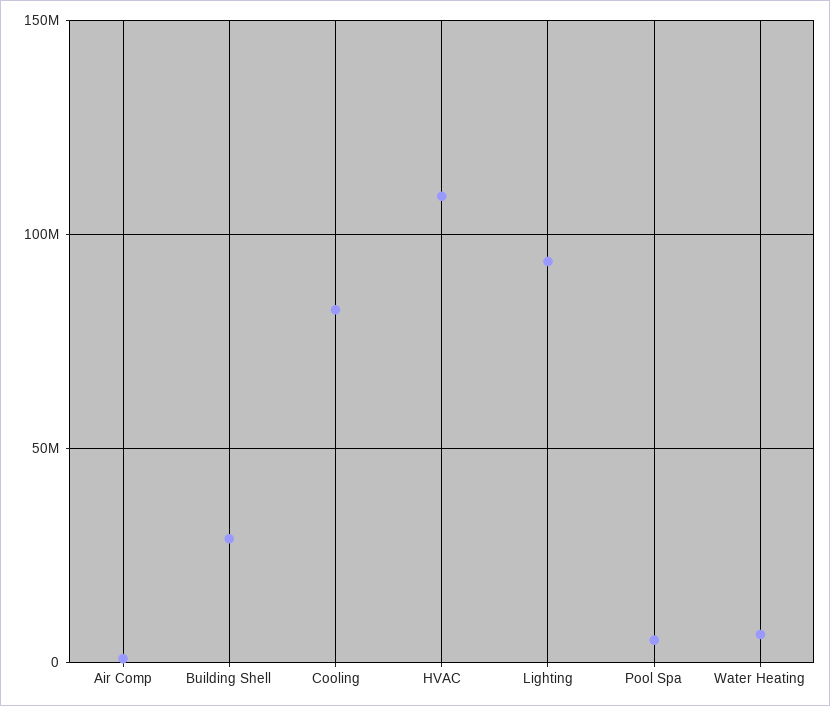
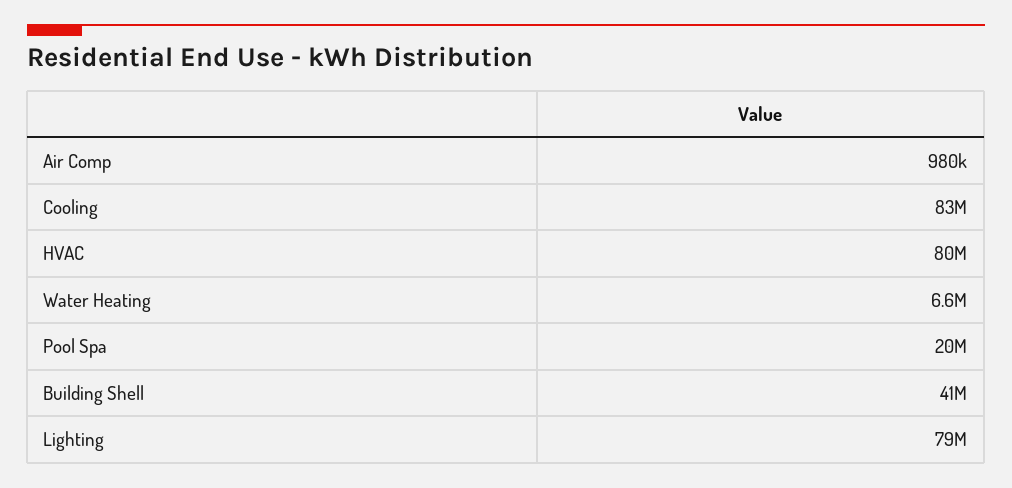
Building Shell: 30000000 -> 41000000
HVAC: 110000000 -> 80000000
Lighting: 95000000 -> 79000000
Pool Spa: 5000000 -> 20000000

